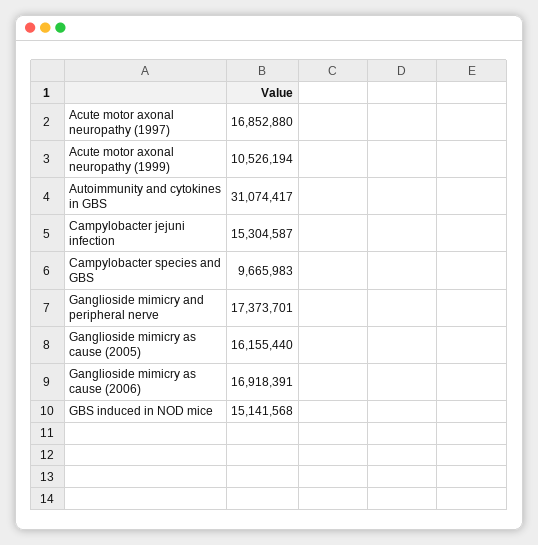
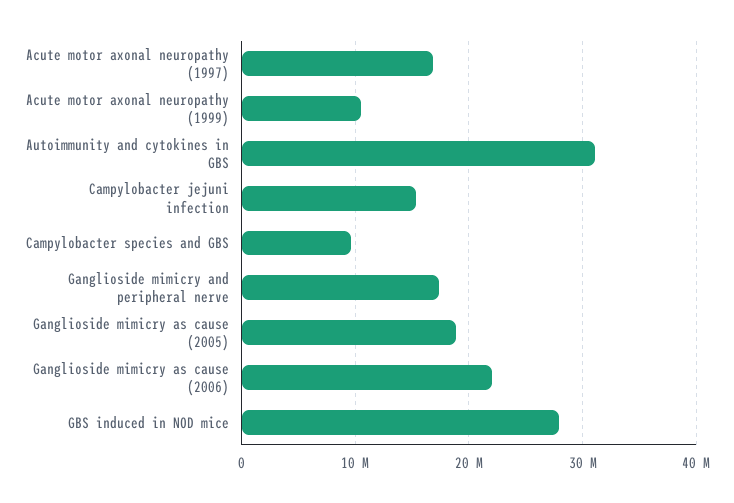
Ganglioside mimicry as cause (2005): 16155440 -> 19000000
Ganglioside mimicry as cause (2006): 16918391 -> 22000000
GBS induced in NOD mice: 15141568 -> 28000000

